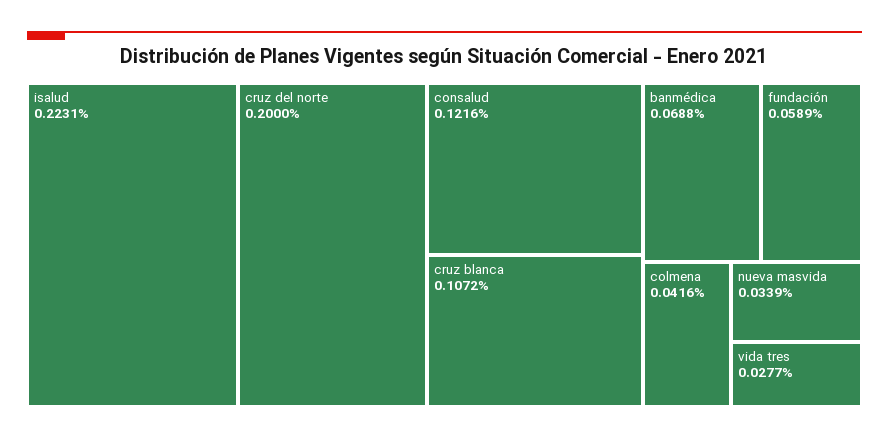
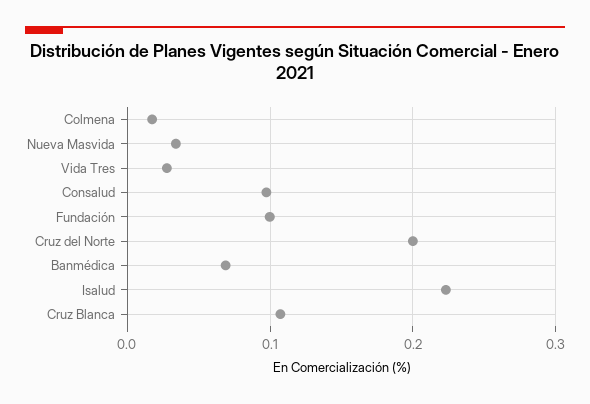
consalud: 0.1216 -> 0.1
fundación: 0.0589 -> 0.1
colmena: 0.0416 -> 0.02

